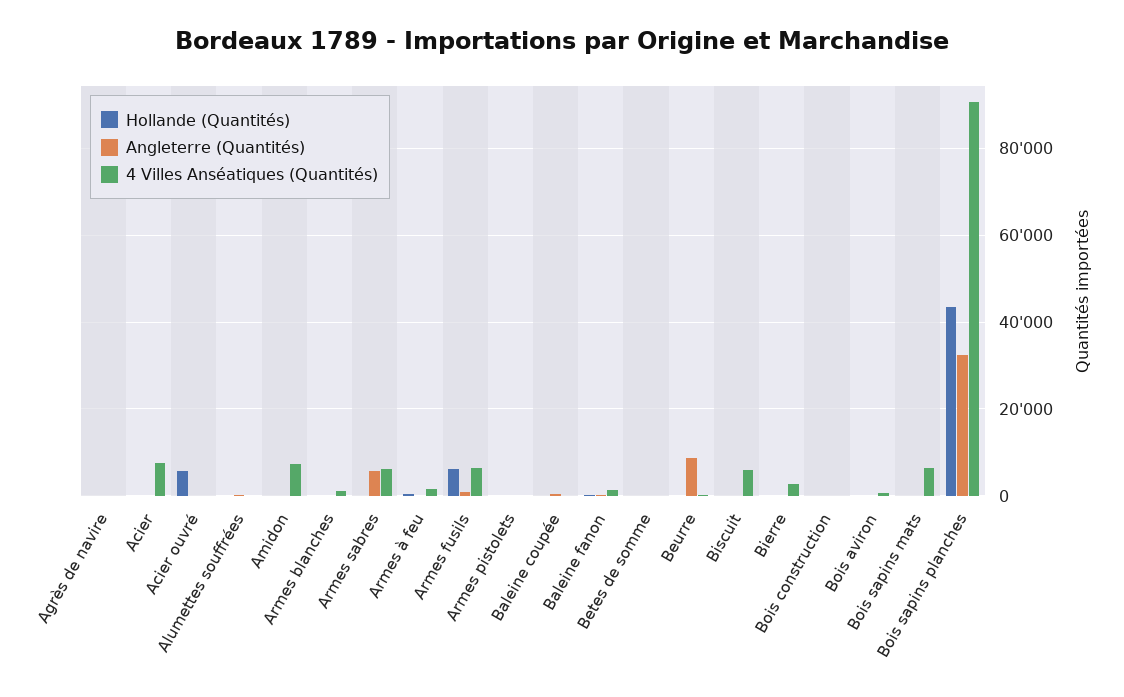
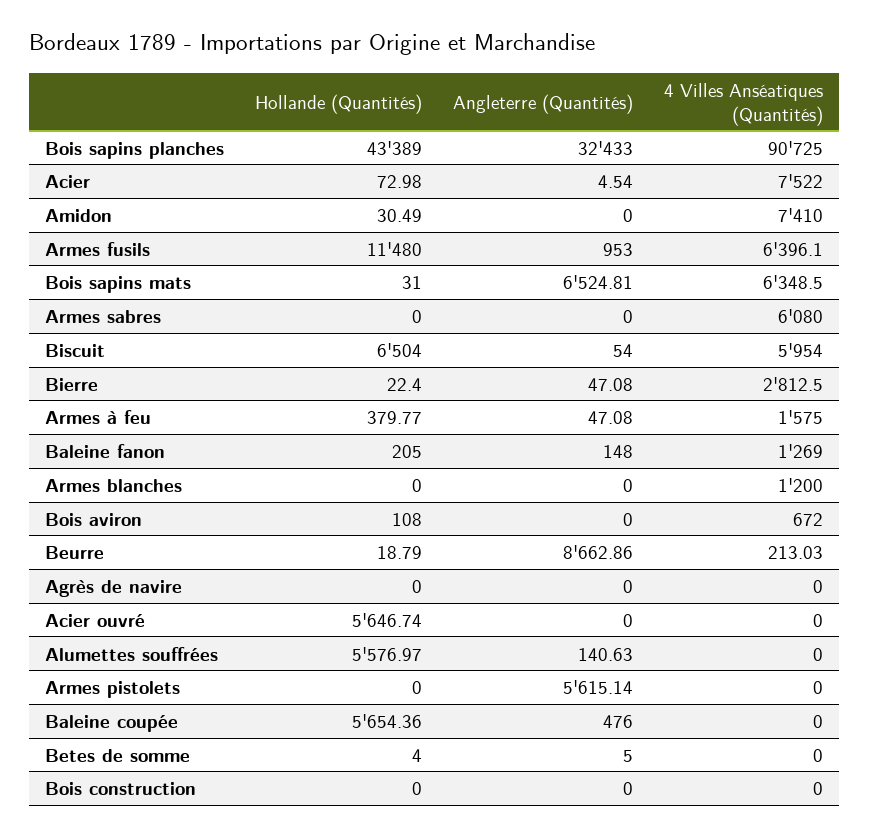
Hollande (Quantités), Alumettes souffrées: 0 -> 5576.97
Angleterre (Quantités), Armes sabres: 6000 -> 0
Hollande (Quantités), Armes fusils: 6000 -> 11480
Angleterre (Quantités), Armes pistolets: 0 -> 5615.14
Hollande (Quantités), Baleine coupée: 0 -> 5654.36
Hollande (Quantités), Biscuit: 0 -> 6504
Angleterre (Quantités), Bois sapins mats: 0 -> 6524.81

